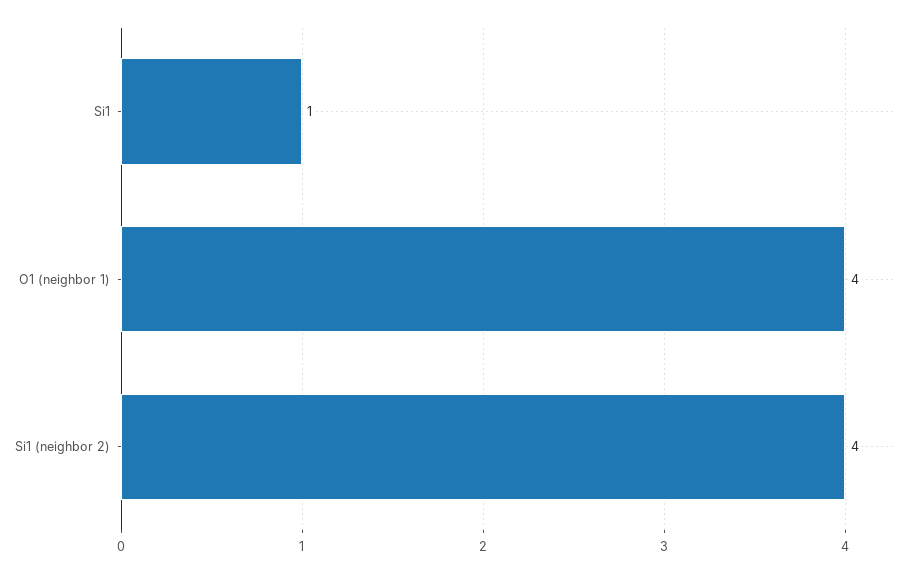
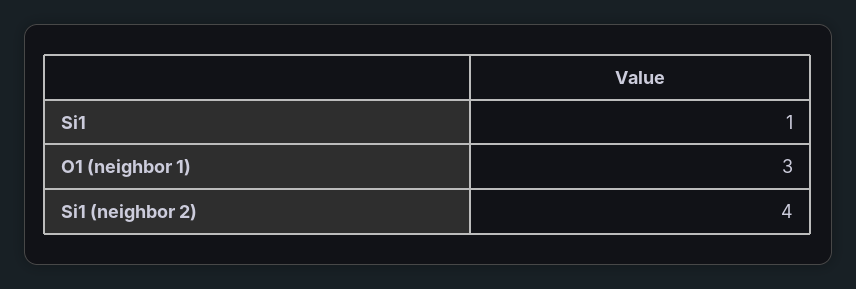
O1 (neighbor 1): 4 -> 3

